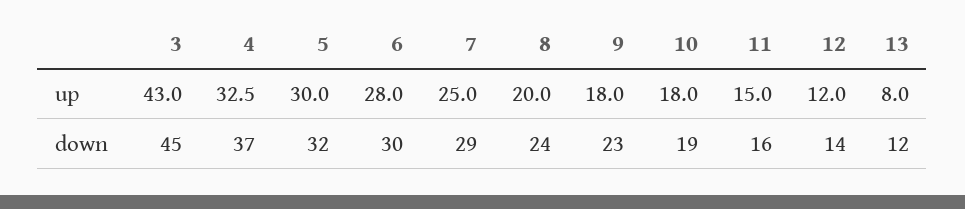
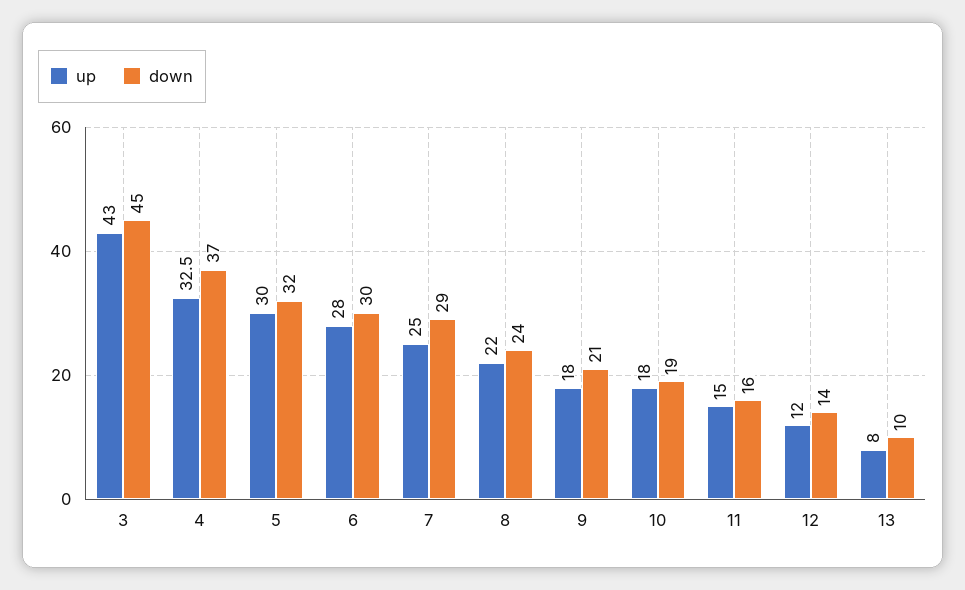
up, 8: 20 -> 22
down, 9: 23 -> 21
down, 13: 12 -> 10

